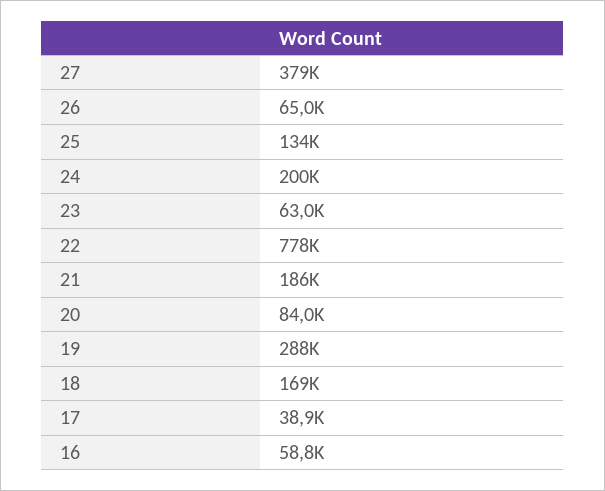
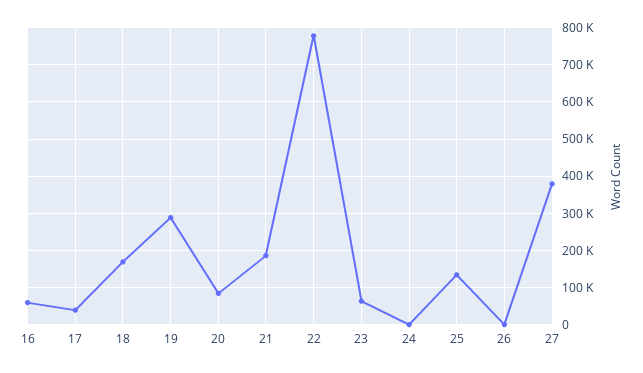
26: 65000 -> 0
24: 200000 -> 0

